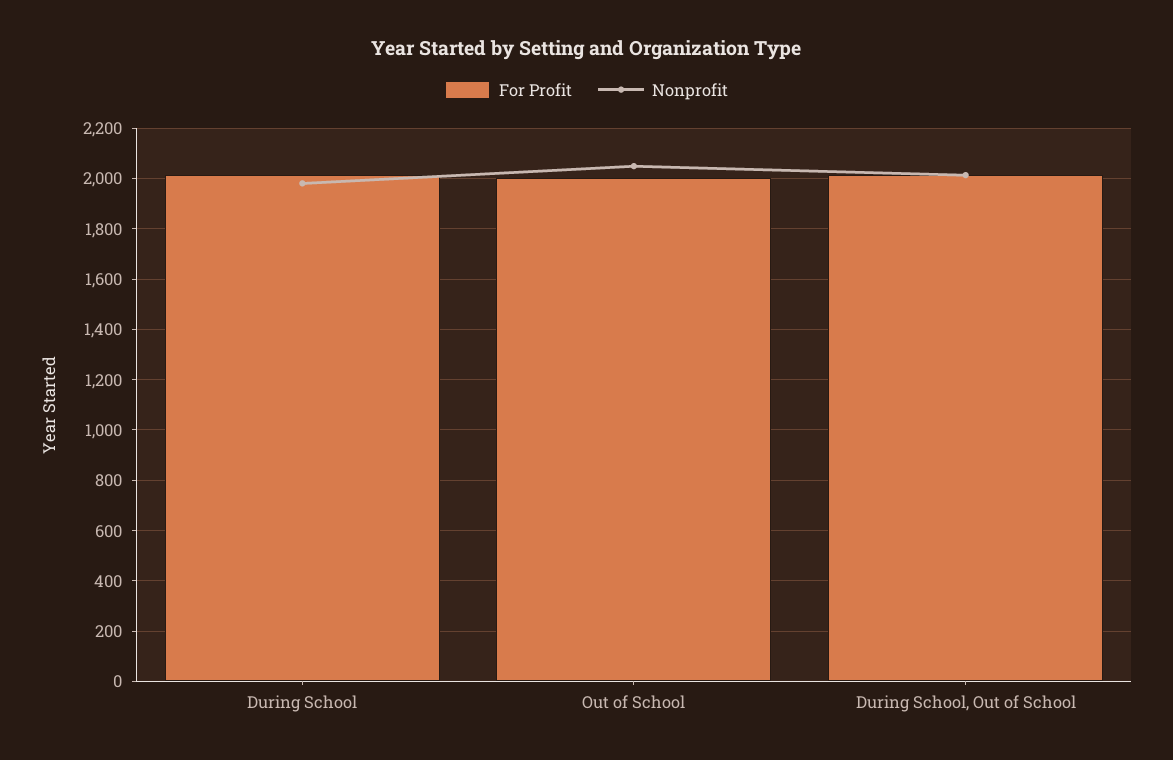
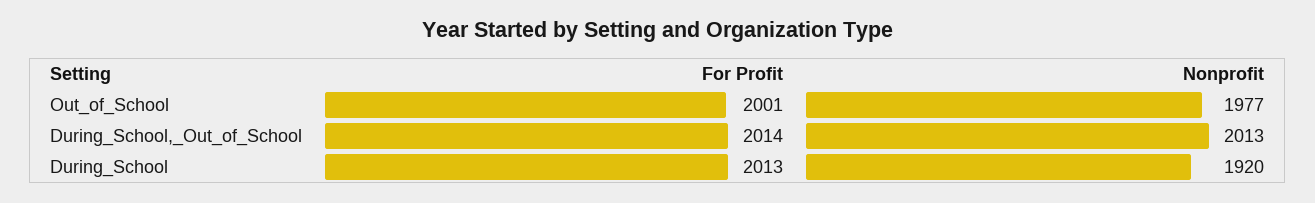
Nonprofit, During School: 1975 -> 1920
Nonprofit, Out of School: 2050 -> 1977

